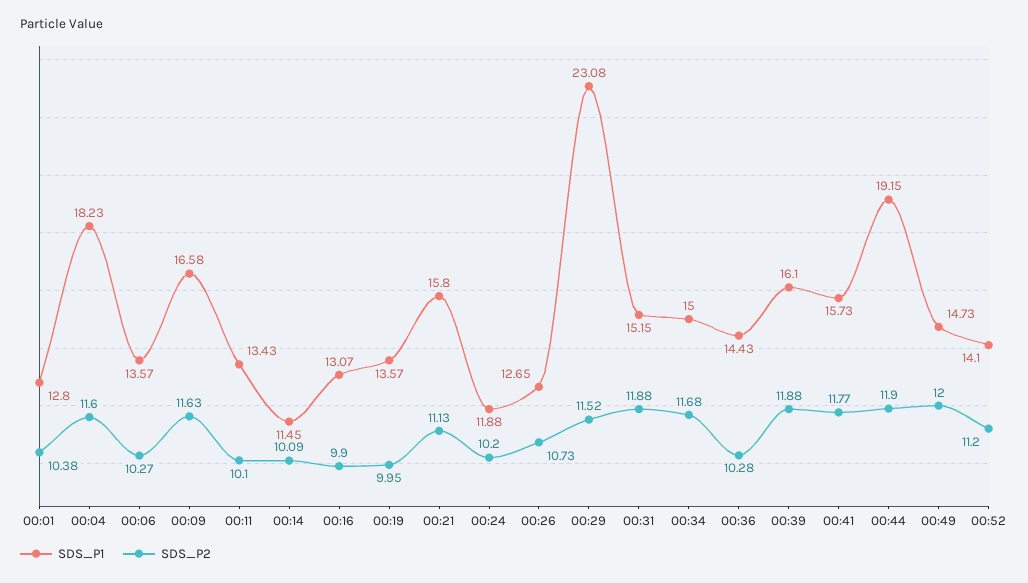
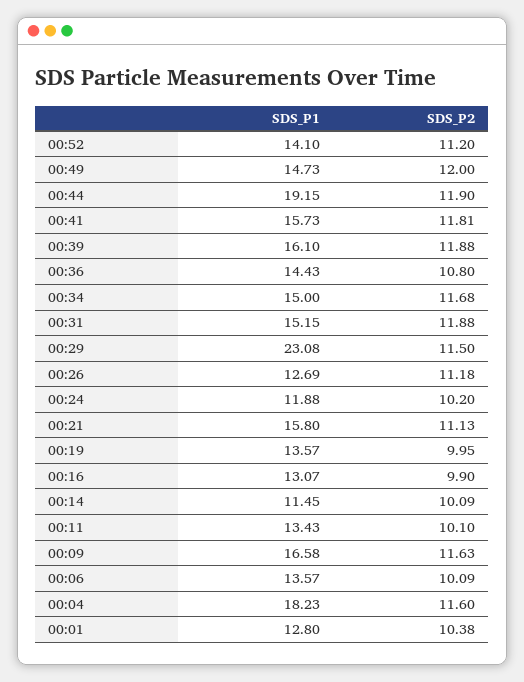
SDS_P2, 00:06: 10.27 -> 10.09
SDS_P1, 00:26: 12.65 -> 12.69
SDS_P2, 00:26: 10.73 -> 11.18
SDS_P2, 00:29: 11.52 -> 11.5
SDS_P2, 00:36: 10.28 -> 10.8
SDS_P2, 00:41: 11.77 -> 11.81

